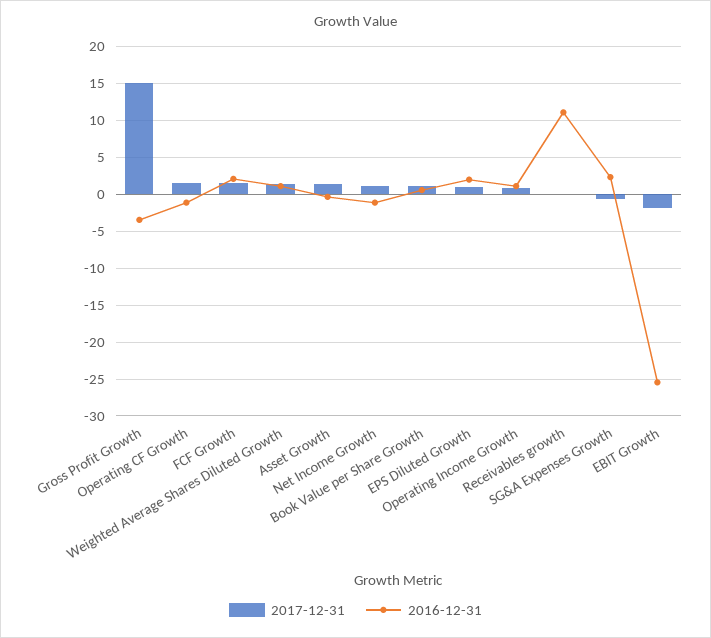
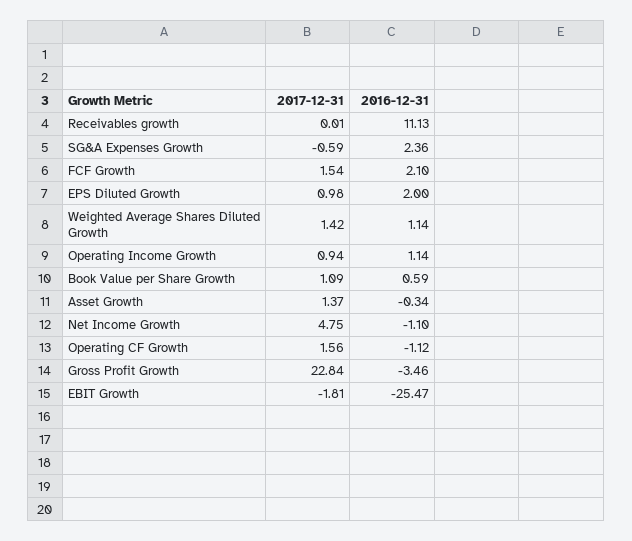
2017-12-31, Gross Profit Growth: 15 -> 22.84
2017-12-31, Net Income Growth: 1 -> 4.75

